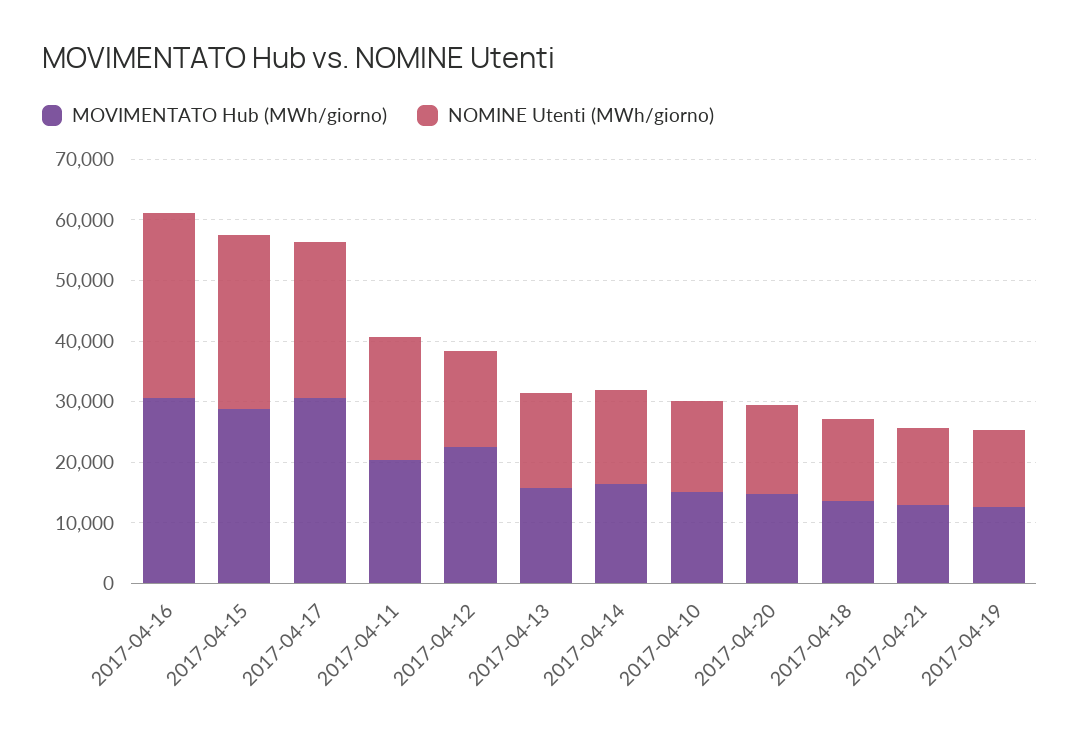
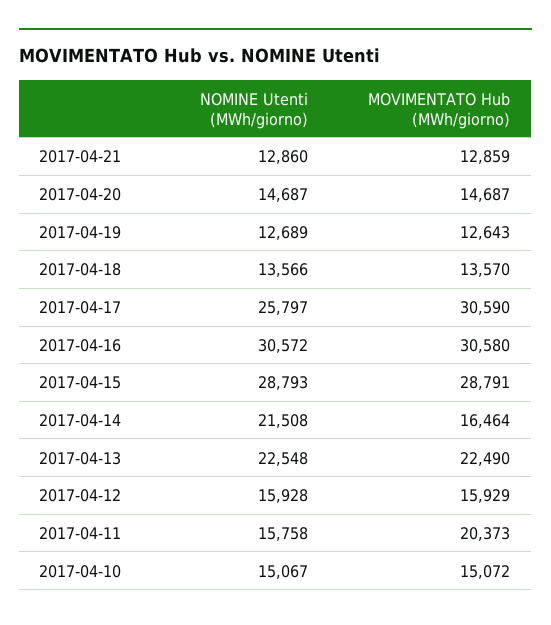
NOMINE Utenti (MWh/giorno), 2017-04-11: 20000 -> 15758
MOVIMENTATO Hub (MWh/giorno), 2017-04-12: 22000 -> 15929
MOVIMENTATO Hub (MWh/giorno), 2017-04-13: 16000 -> 22490
NOMINE Utenti (MWh/giorno), 2017-04-13: 16000 -> 22548
NOMINE Utenti (MWh/giorno), 2017-04-14: 16000 -> 21508

